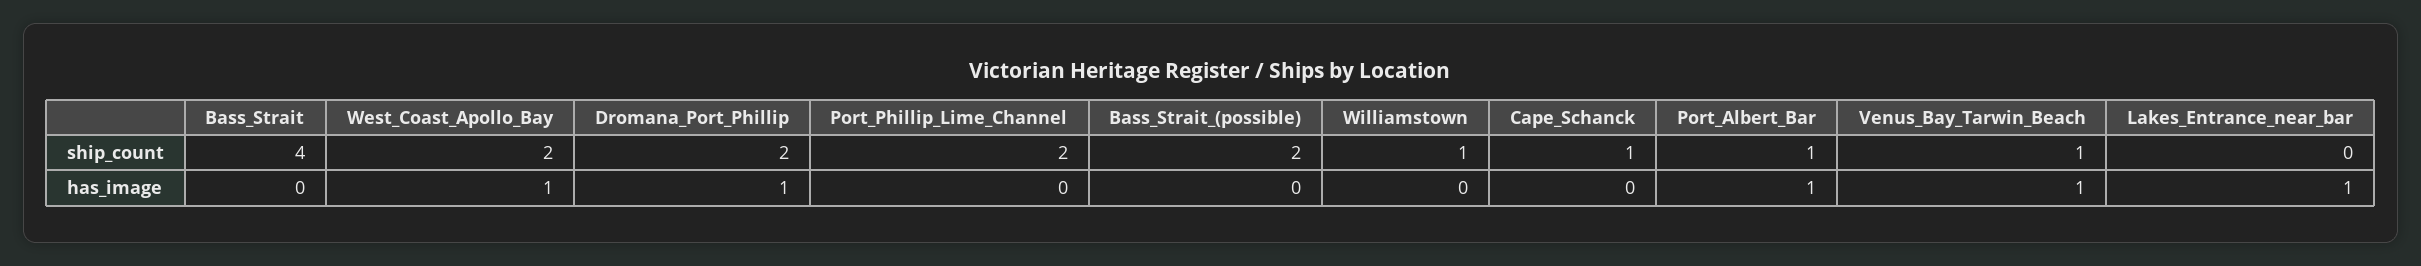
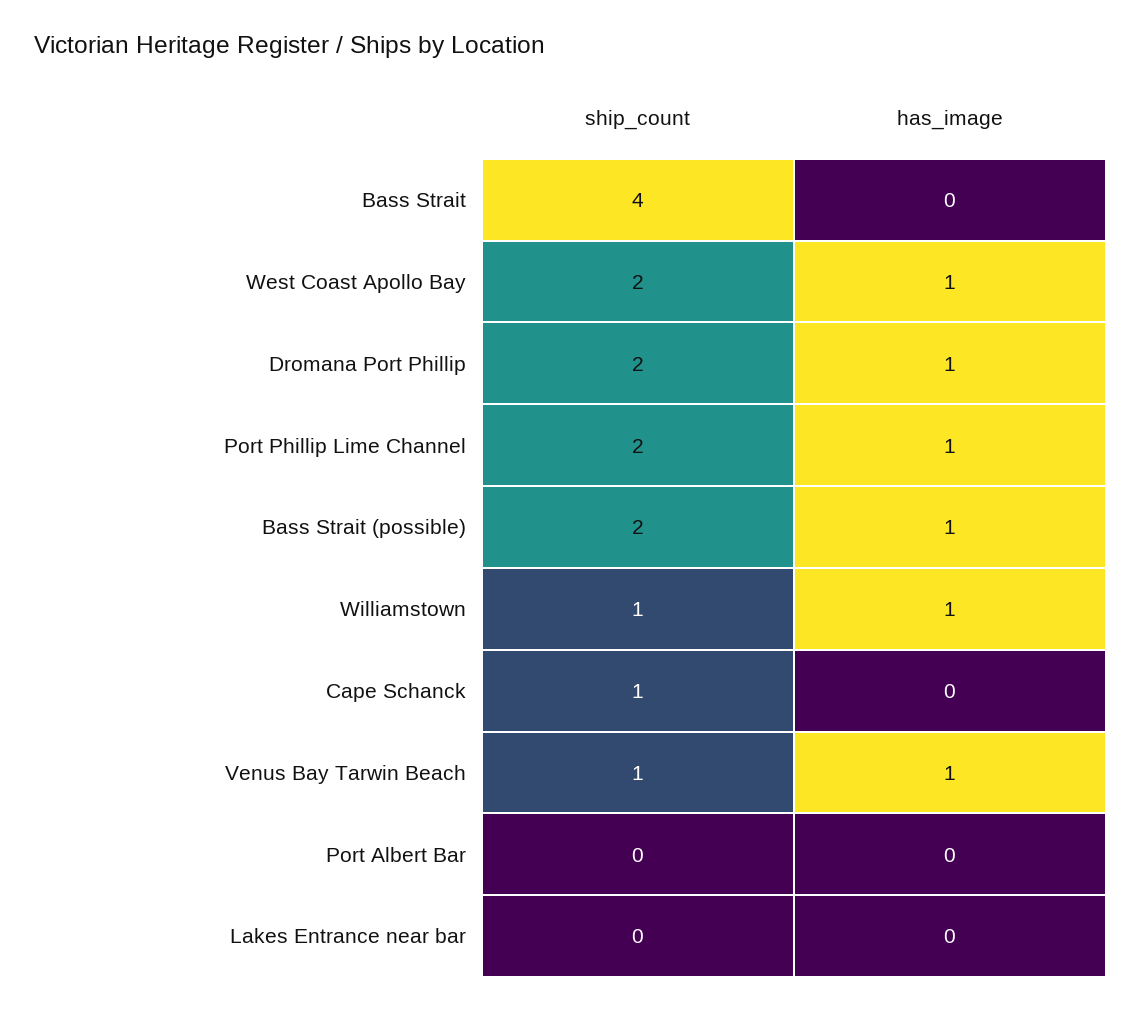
Port_Albert_Bar, ship_count: 1 -> 0
Port_Phillip_Lime_Channel, has_image: 0 -> 1
Bass_Strait_(possible), has_image: 0 -> 1
Williamstown, has_image: 0 -> 1
Port_Albert_Bar, has_image: 1 -> 0
Lakes_Entrance_near_bar, has_image: 1 -> 0

